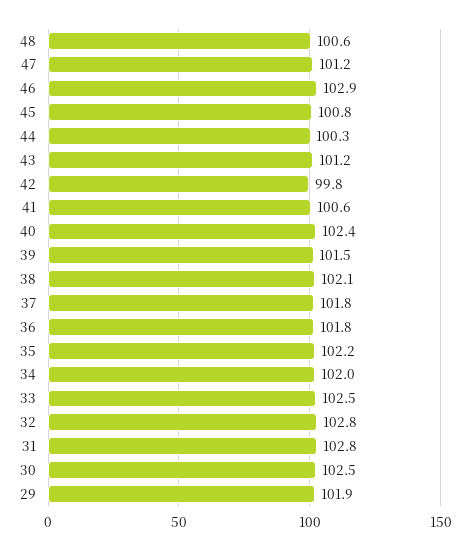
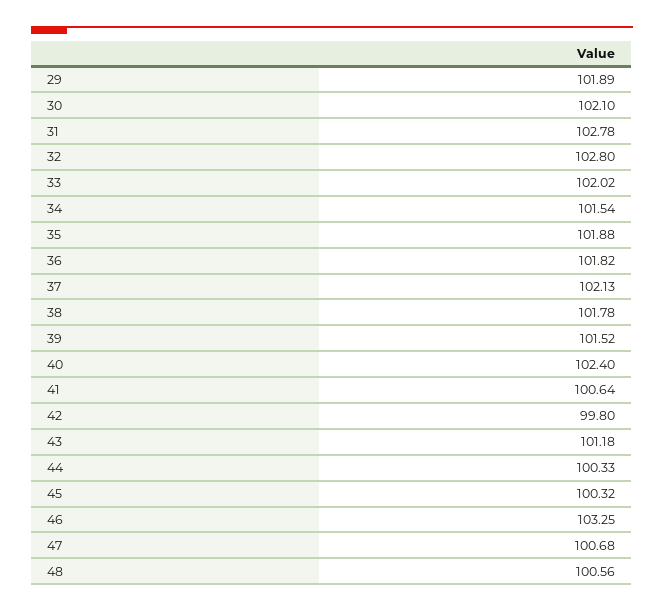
47: 101.2 -> 100.68
46: 102.9 -> 103.25
45: 100.8 -> 100.32
38: 102.1 -> 101.78
37: 101.8 -> 102.13
35: 102.2 -> 101.88
34: 102 -> 101.54
33: 102.5 -> 102.02
30: 102.5 -> 102.1

